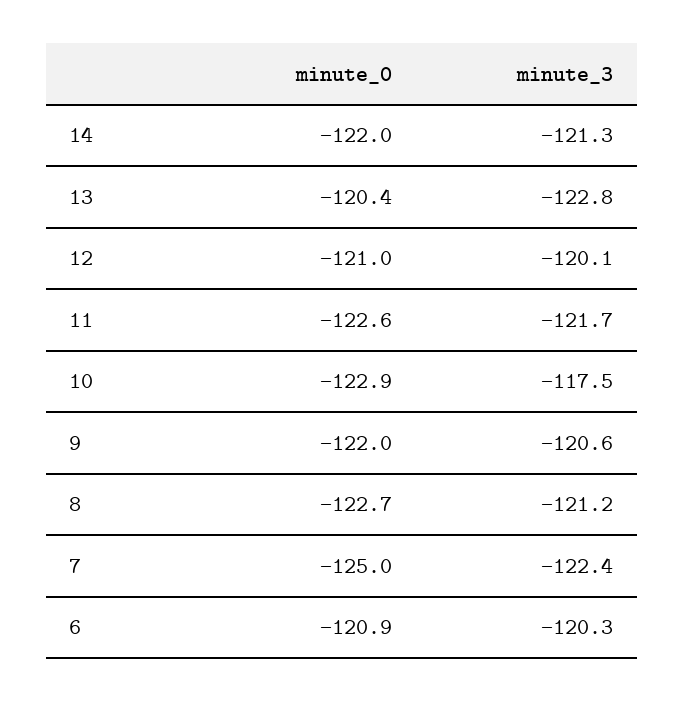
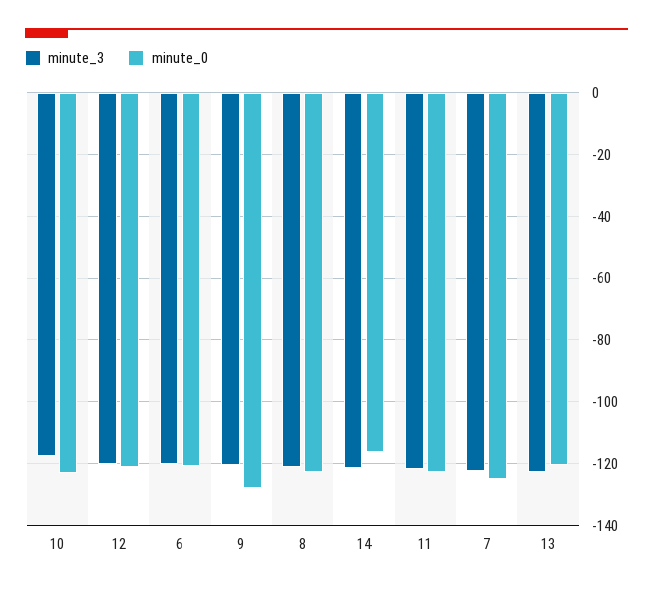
minute_0, 14: -122 -> -116
minute_0, 9: -122 -> -128

